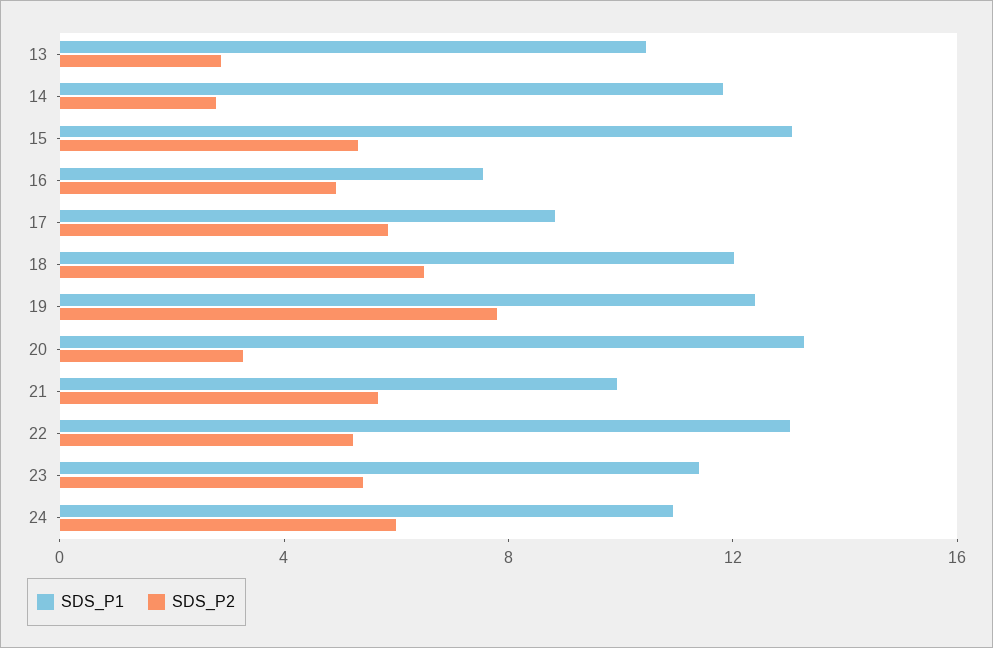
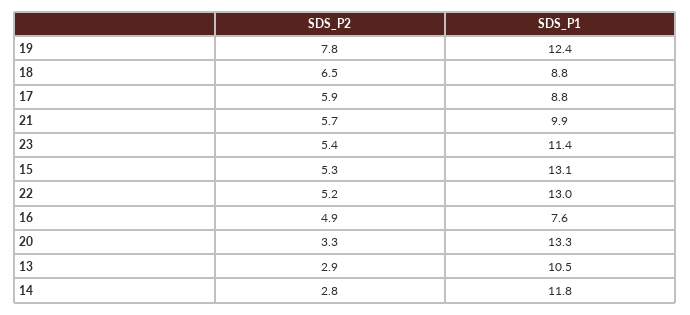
SDS_P1, 18: 12 -> 8.8
SDS_P1, 24: 11 -> none
SDS_P2, 24: 6 -> none

